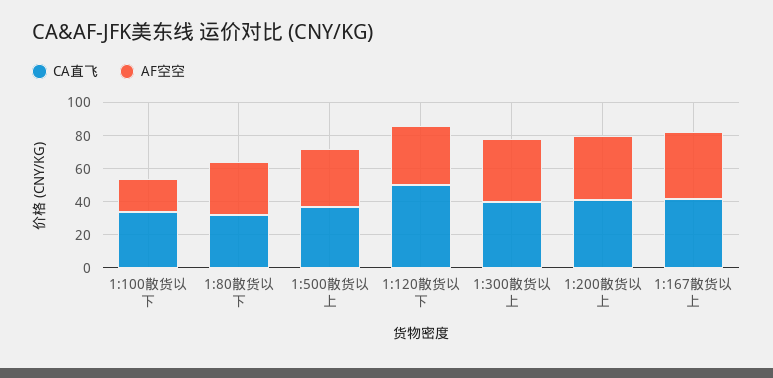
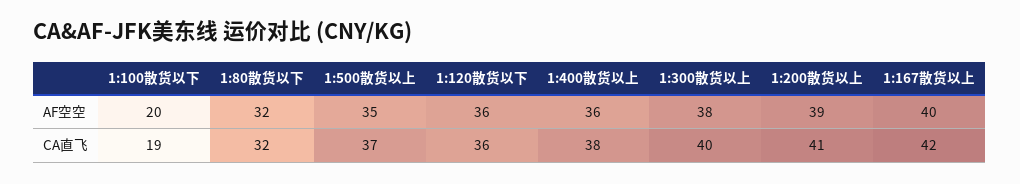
CA直飞, 1:100散货以下: 35 -> 19
CA直飞, 1:120散货以下: 50 -> 36
AF空空, 1:400散货以上: none -> 36
CA直飞, 1:400散货以上: none -> 38

